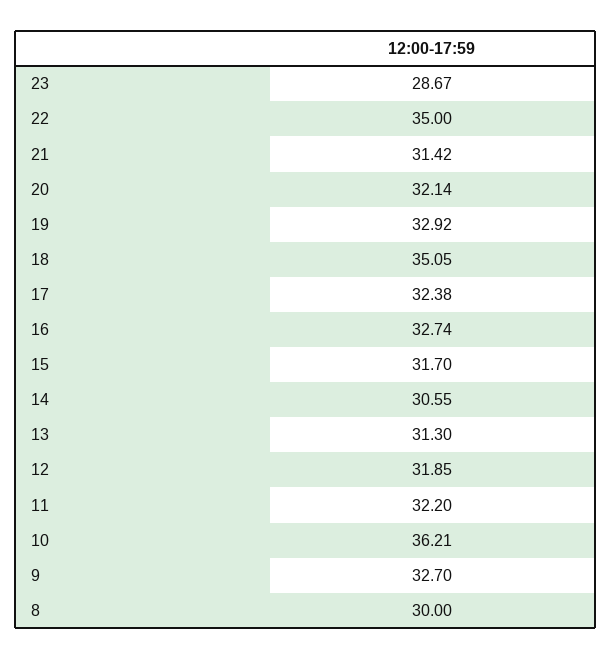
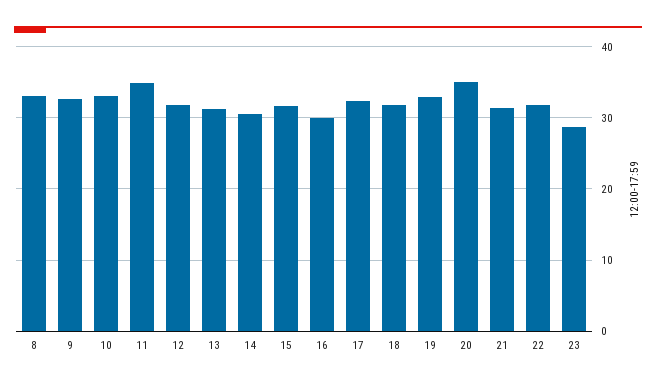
22: 35 -> 32
20: 32.14 -> 35
18: 35.05 -> 32
16: 32.74 -> 30
11: 32.2 -> 35
10: 36.21 -> 33
8: 30 -> 33

